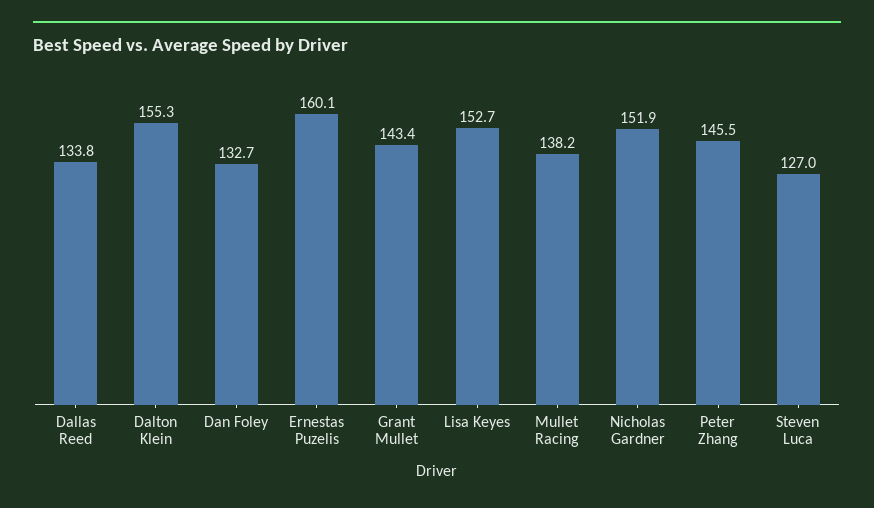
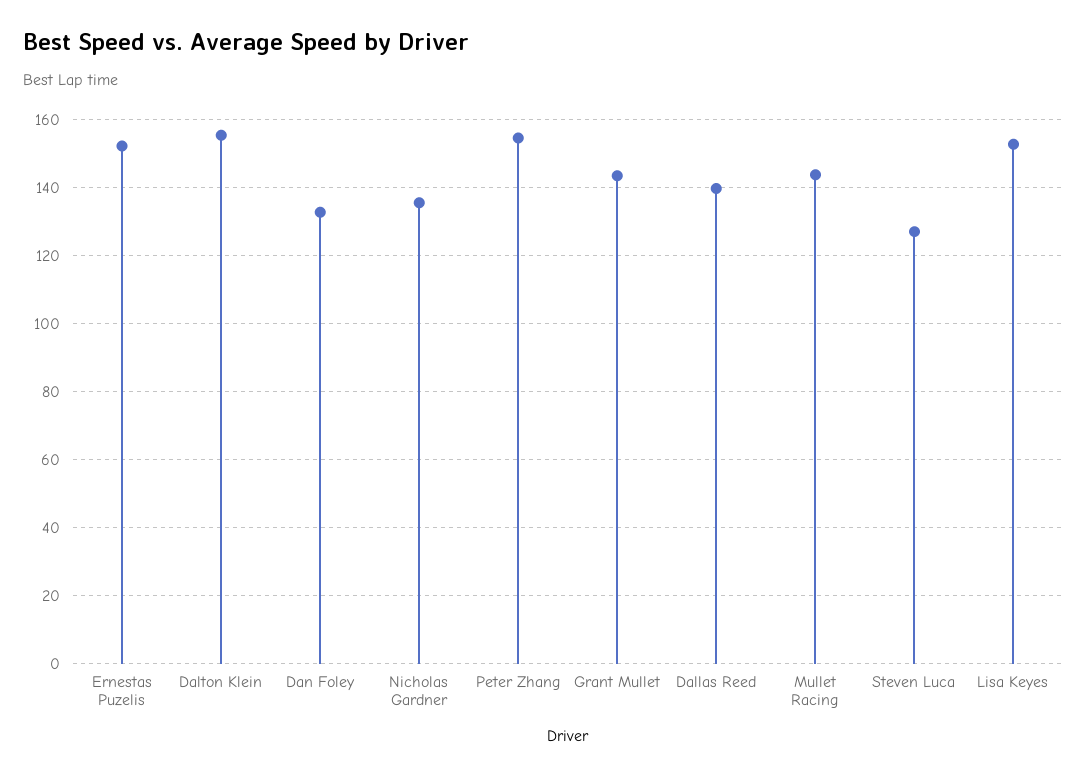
Dallas Reed: 133.8 -> 140
Ernestas Puzelis: 160.1 -> 152
Mullet Racing: 138.2 -> 144
Nicholas Gardner: 151.9 -> 136
Peter Zhang: 145.5 -> 154

